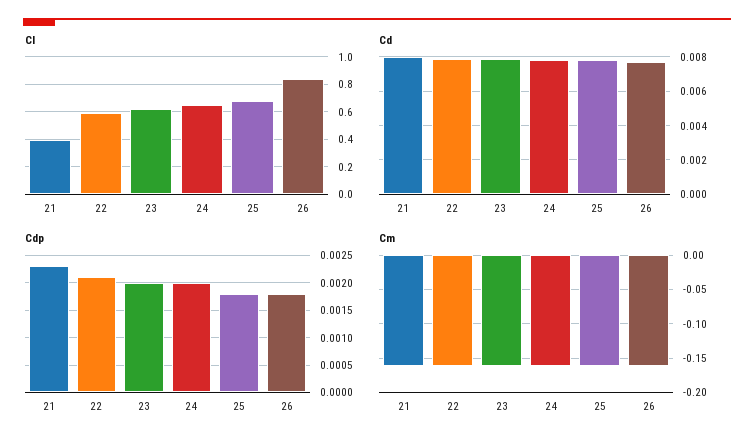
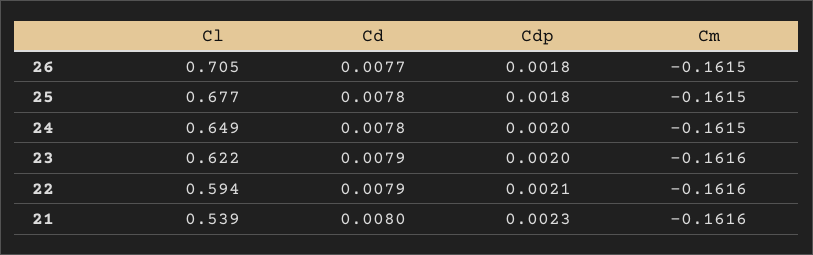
Cl, 21: 0.4 -> 0.539
Cl, 26: 0.85 -> 0.705

